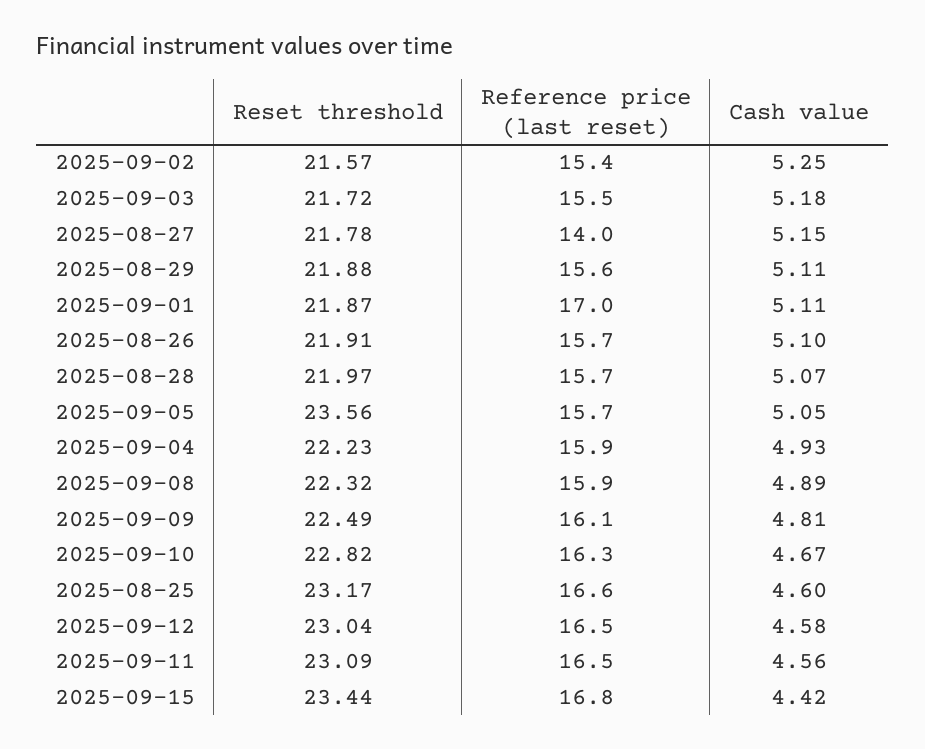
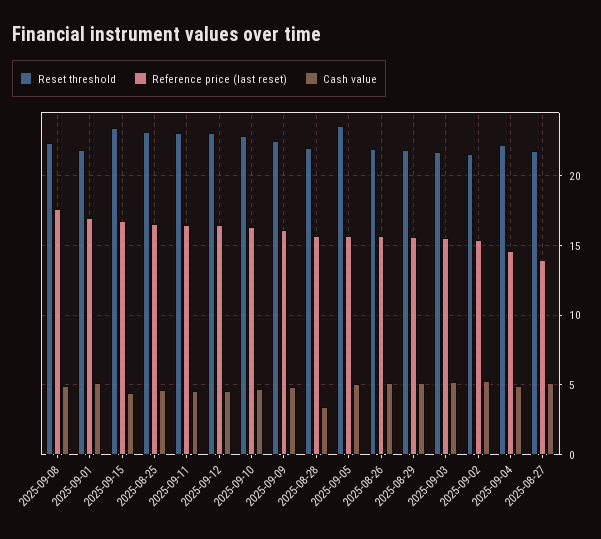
Cash value, 2025-08-28: 5.07 -> 3.5
Reference price (last reset), 2025-09-04: 15.9 -> 14.5
Reference price (last reset), 2025-09-08: 15.9 -> 17.5

